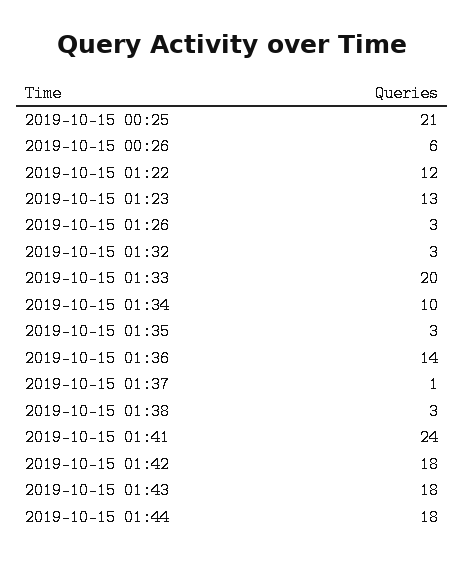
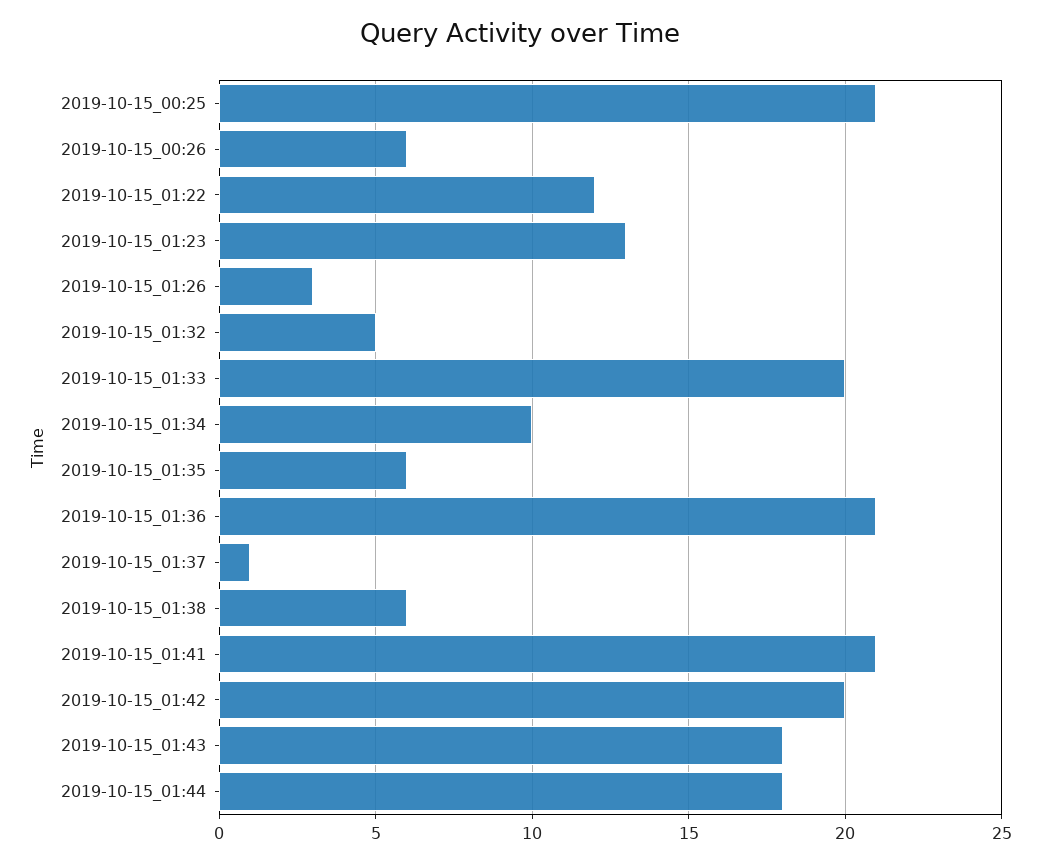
2019-10-15 01:32: 3 -> 5
2019-10-15 01:35: 3 -> 6
2019-10-15 01:36: 14 -> 21
2019-10-15 01:38: 3 -> 6
2019-10-15 01:41: 24 -> 21
2019-10-15 01:42: 18 -> 20

